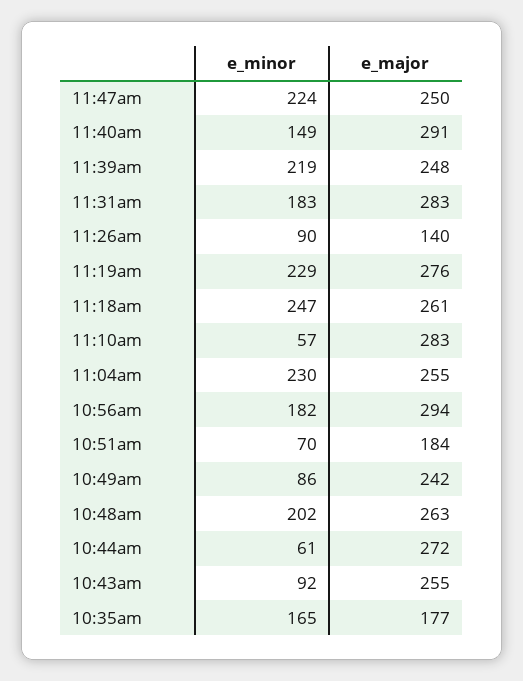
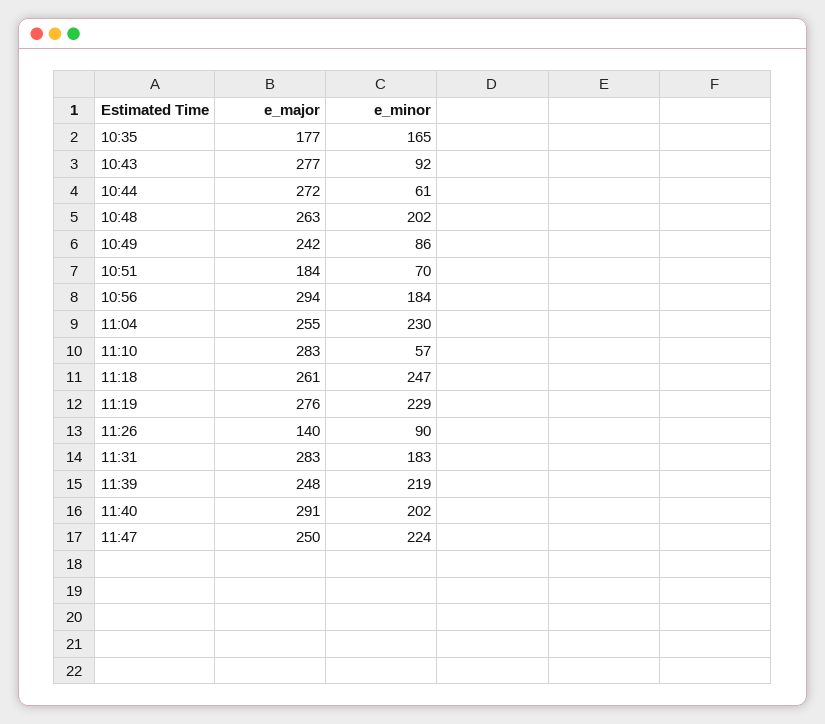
e_minor, 11:40am: 149 -> 202
e_minor, 10:56am: 182 -> 184
e_major, 10:43am: 255 -> 277

